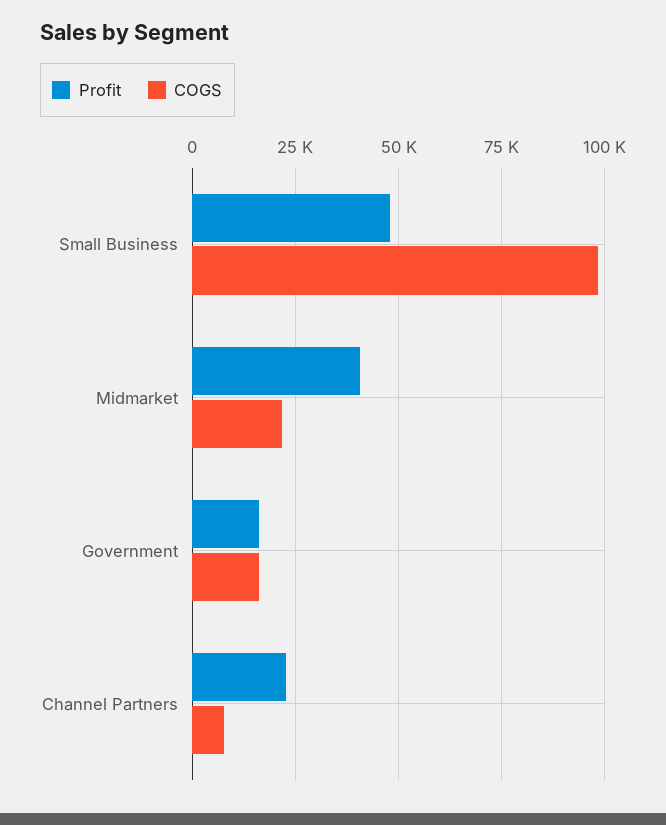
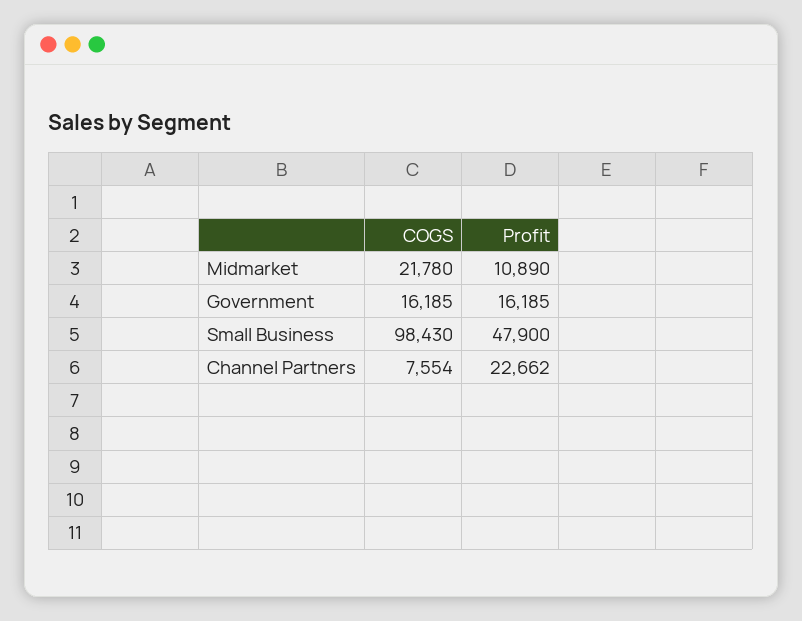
Profit, Midmarket: 40000 -> 10890

